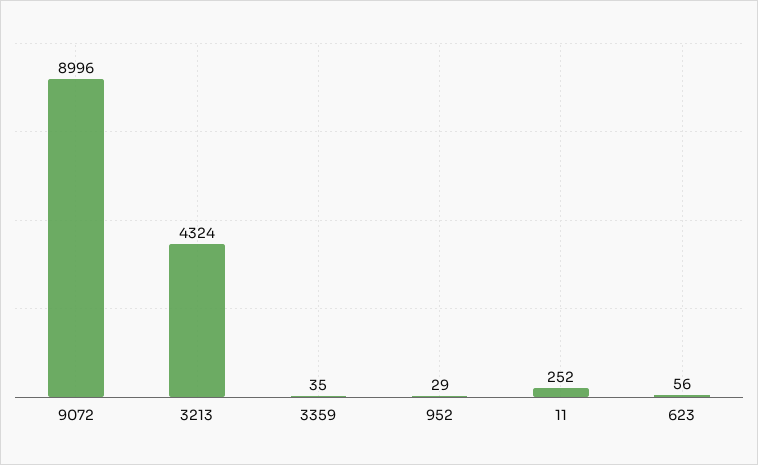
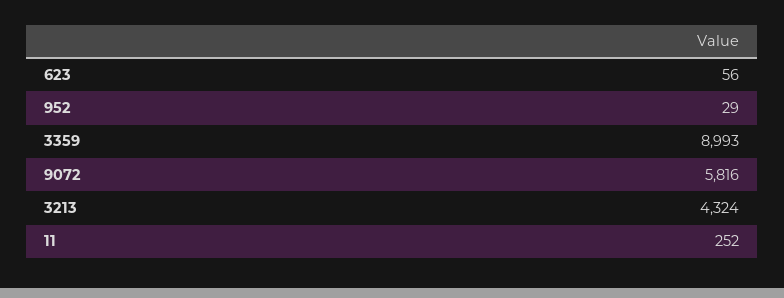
9072: 8996 -> 5816
3359: 35 -> 8993

